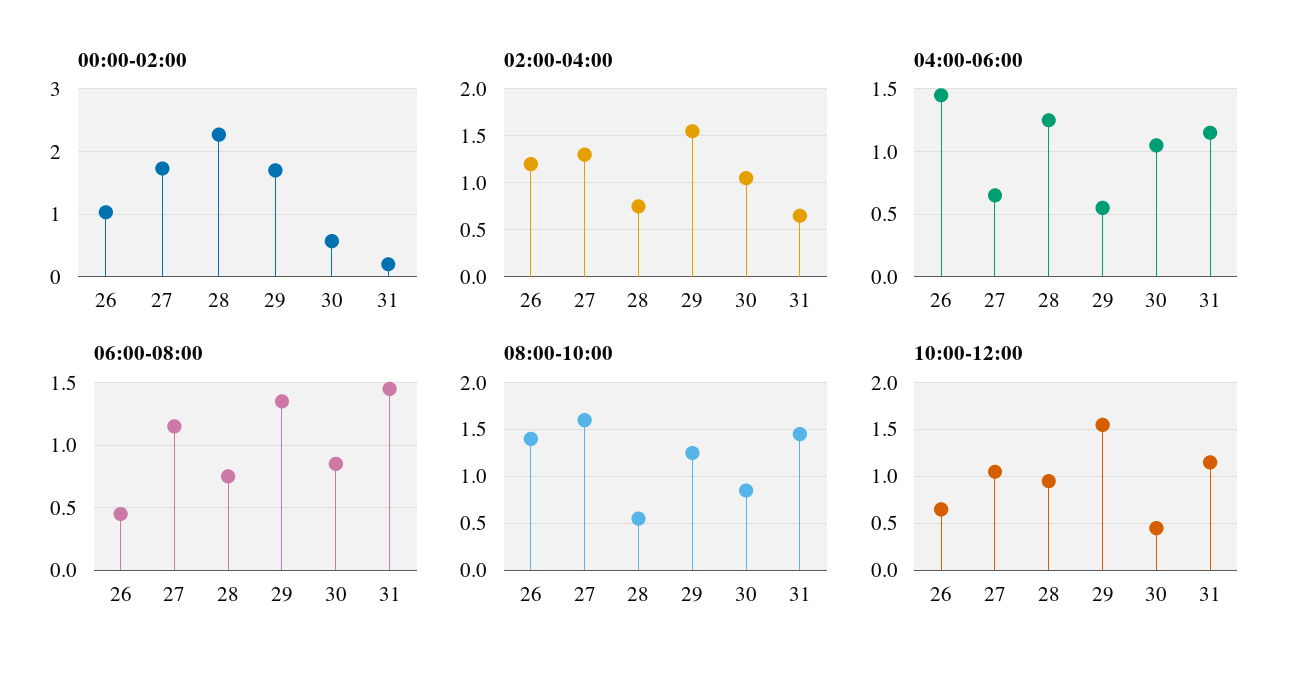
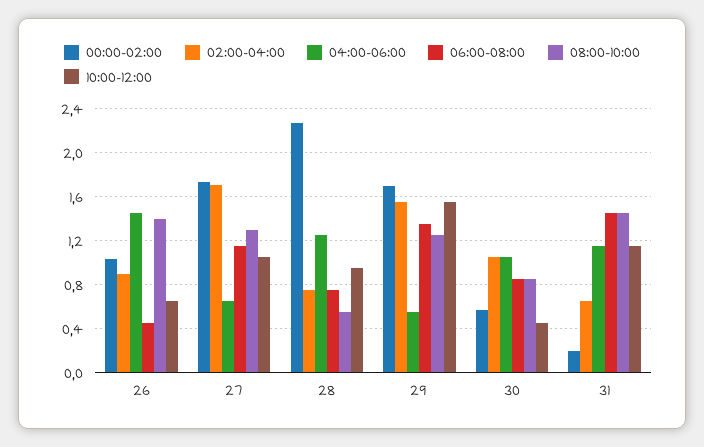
02:00-04:00, 26: 1.2 -> 0.9
02:00-04:00, 27: 1.3 -> 1.7
08:00-10:00, 27: 1.6 -> 1.3

